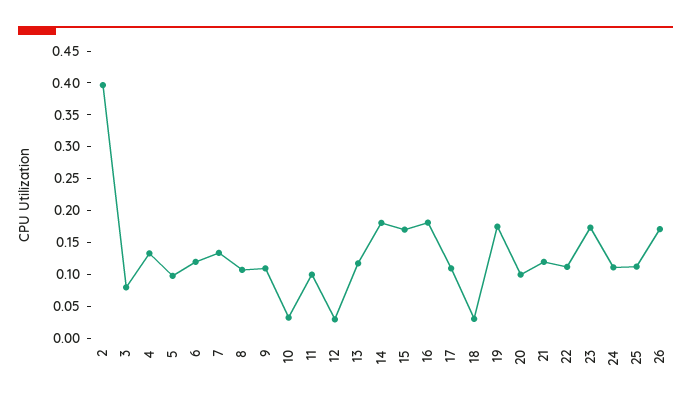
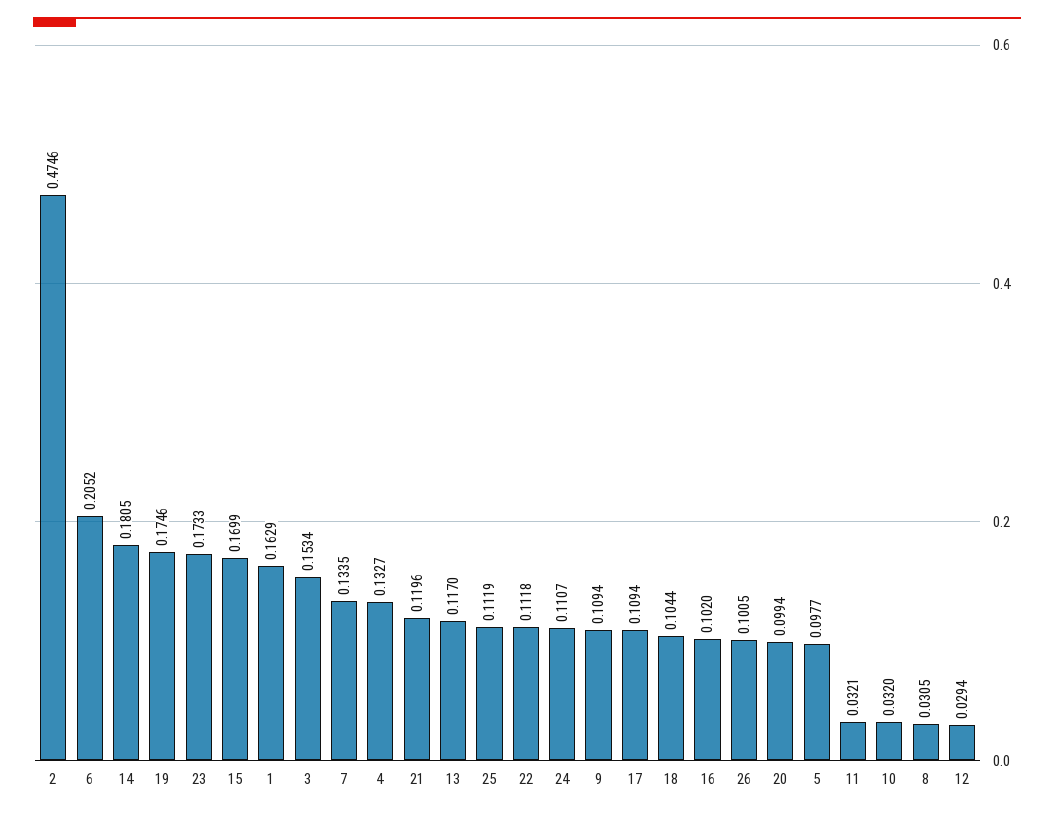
2: 0.4 -> 0.4746
3: 0.075 -> 0.1534
6: 0.125 -> 0.2052
8: 0.1 -> 0.0305
11: 0.1 -> 0.0321
16: 0.175 -> 0.102
18: 0.025 -> 0.1044
26: 0.175 -> 0.1005
1: none -> 0.1629

